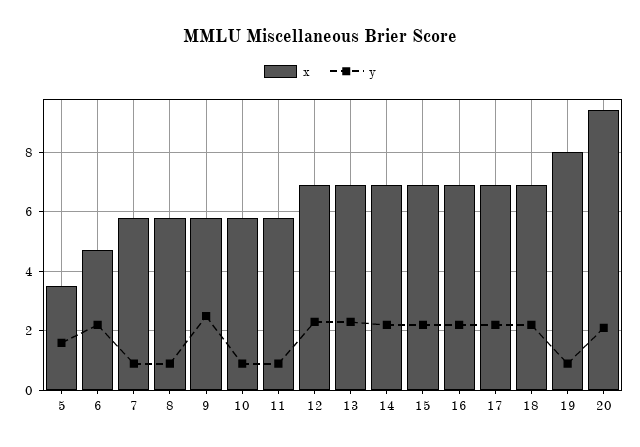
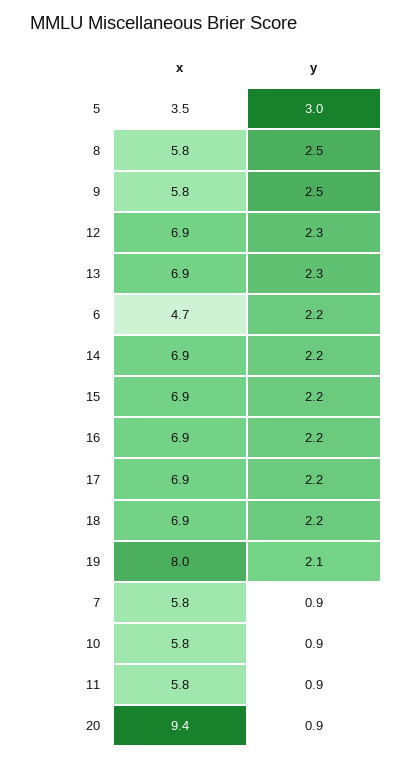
y, 5: 1.5 -> 3
y, 8: 1 -> 2.5
y, 19: 1 -> 2.1
y, 20: 2 -> 0.9

